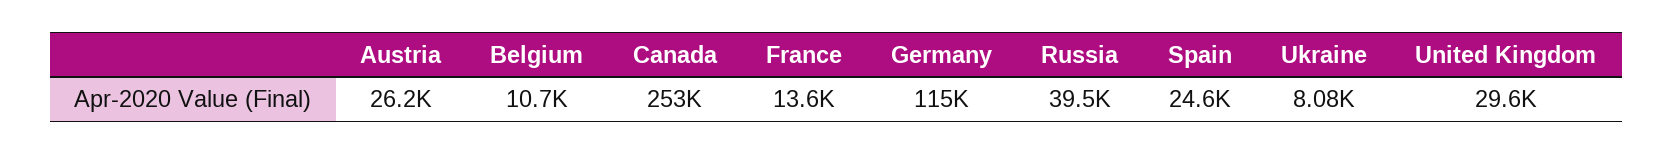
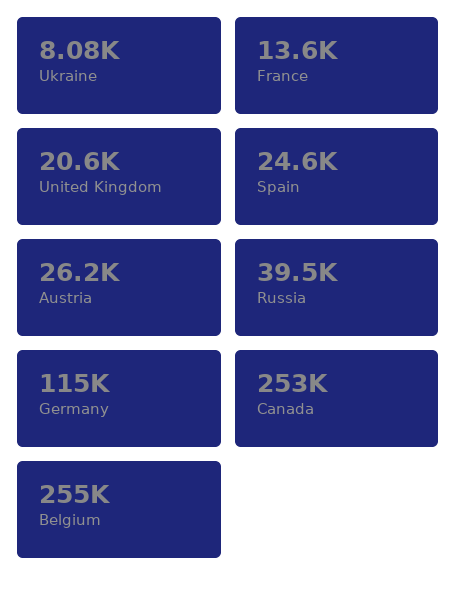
Belgium: 10700 -> 255000
United Kingdom: 29600 -> 20600

